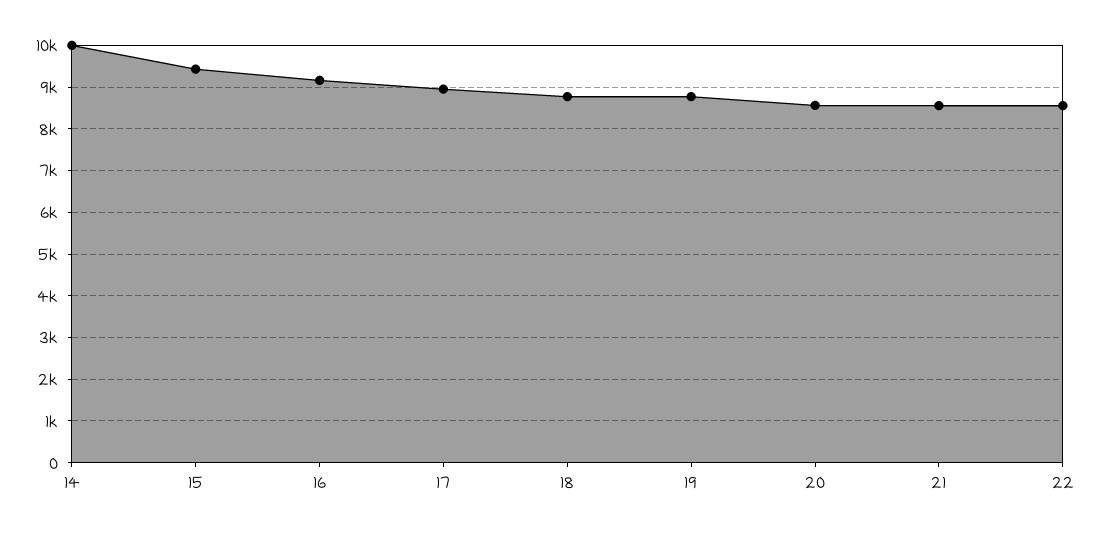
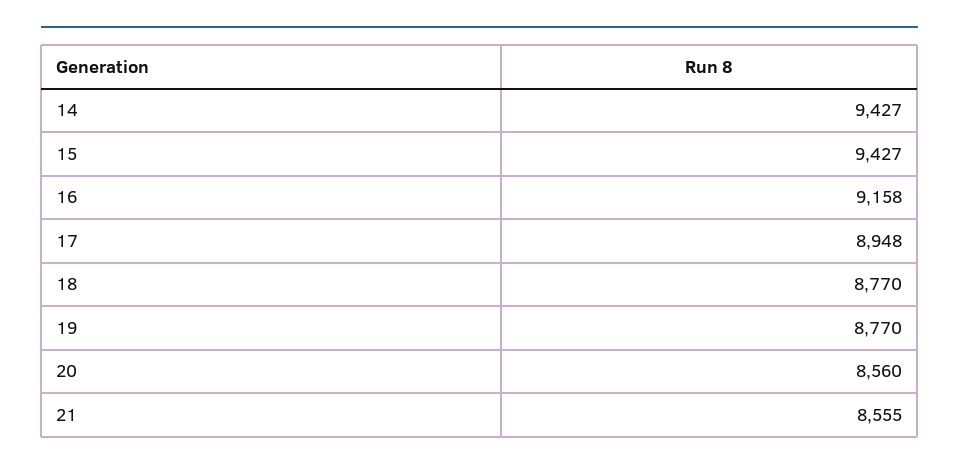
14: 10000 -> 9427
22: 8600 -> none

